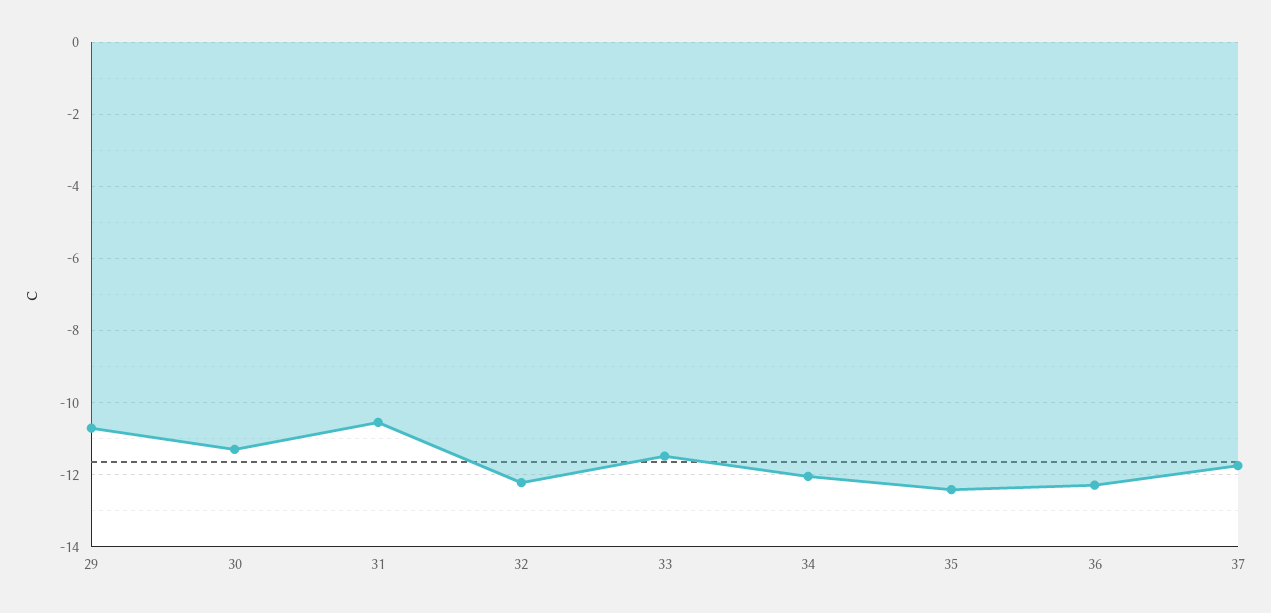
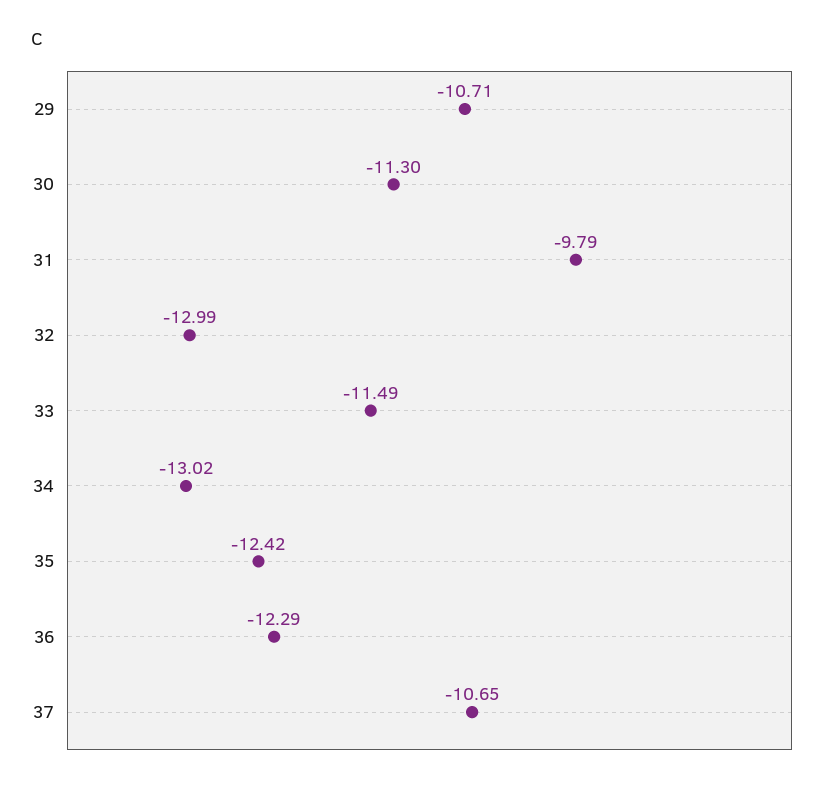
31: -10.6 -> -9.79
32: -12.2 -> -12.99
34: -12 -> -13.02
37: -11.8 -> -10.65

